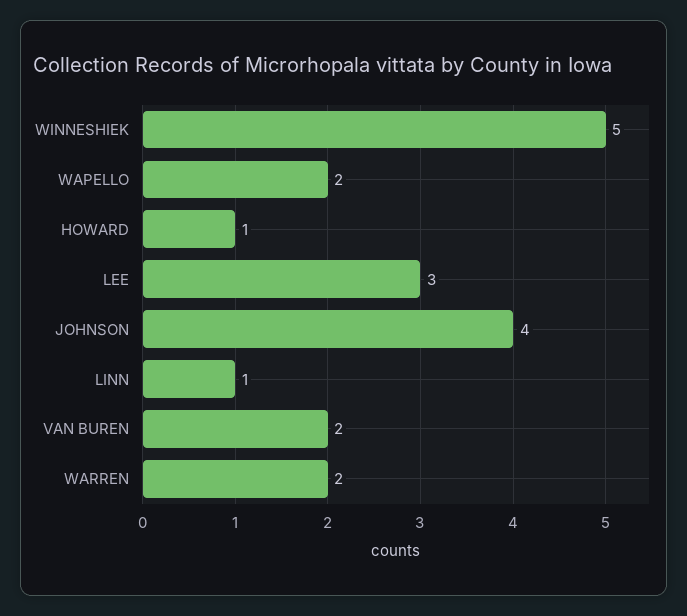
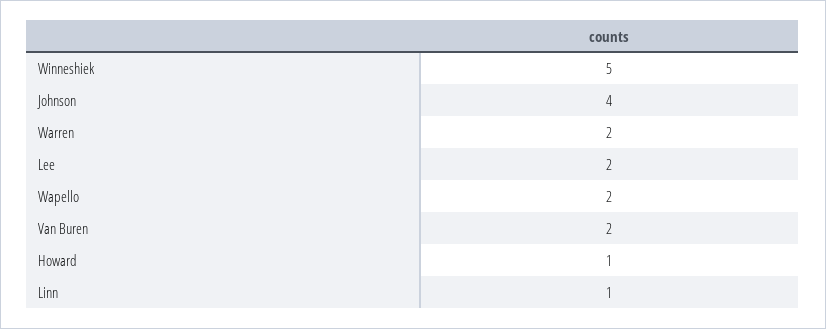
LEE: 3 -> 2

